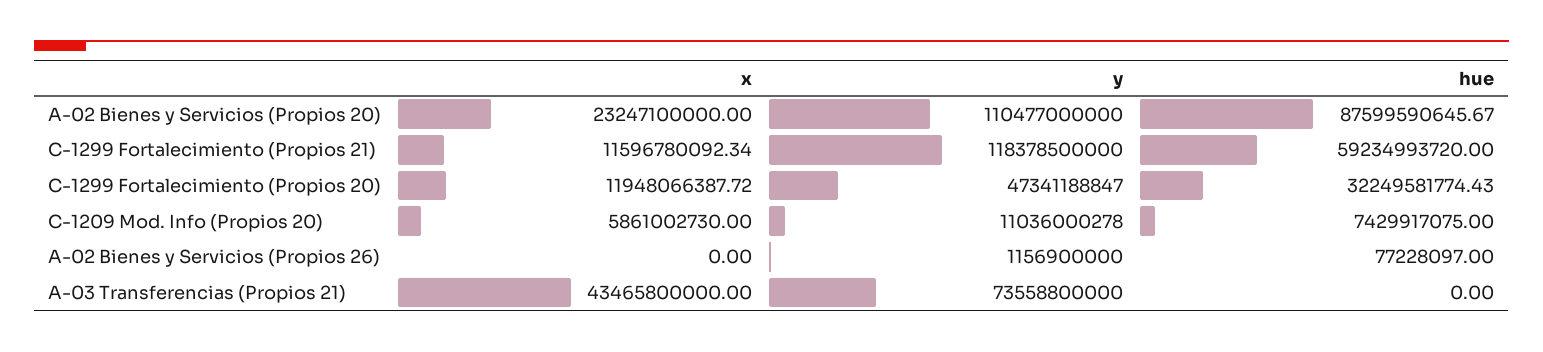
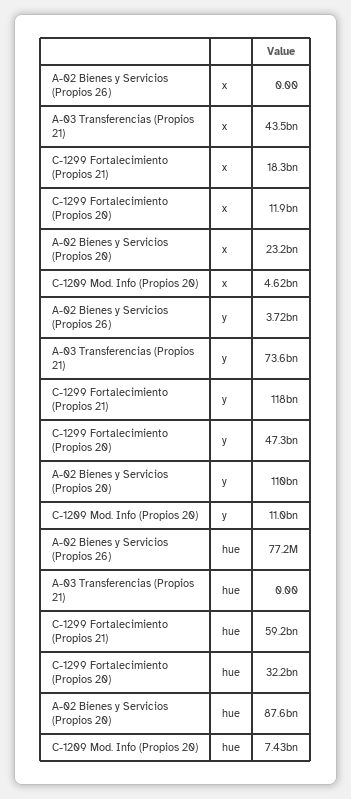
x, C-1299 Fortalecimiento (Propios 21): 11596780092.34 -> 18300000000
x, C-1209 Mod. Info (Propios 20): 5861002730 -> 4620000000
y, A-02 Bienes y Servicios (Propios 26): 1156900000 -> 3720000000

